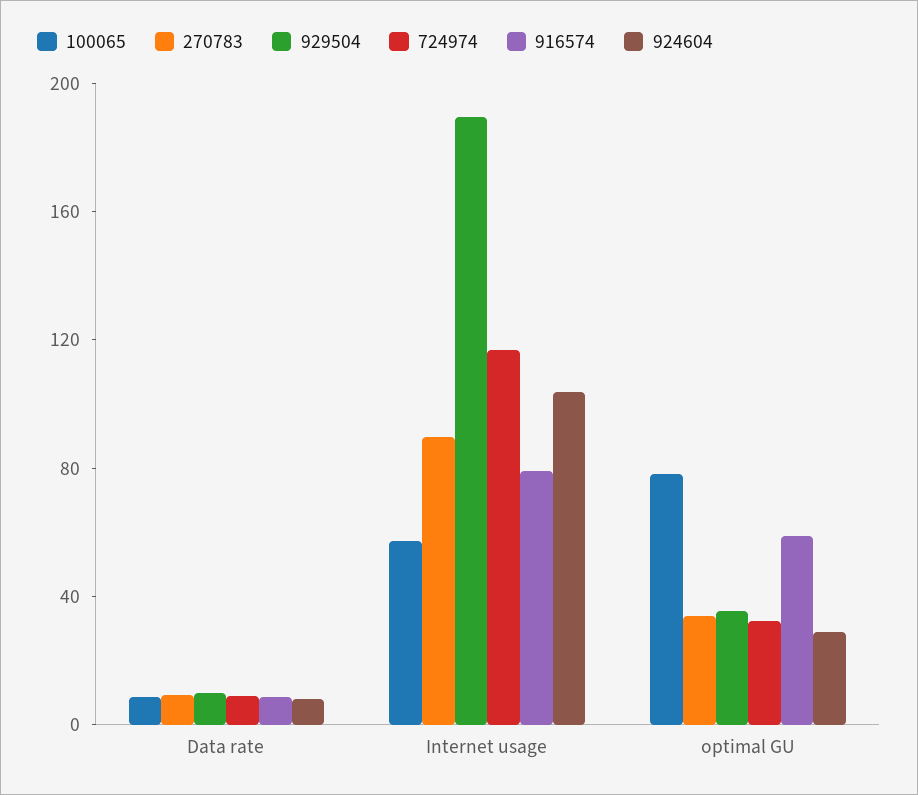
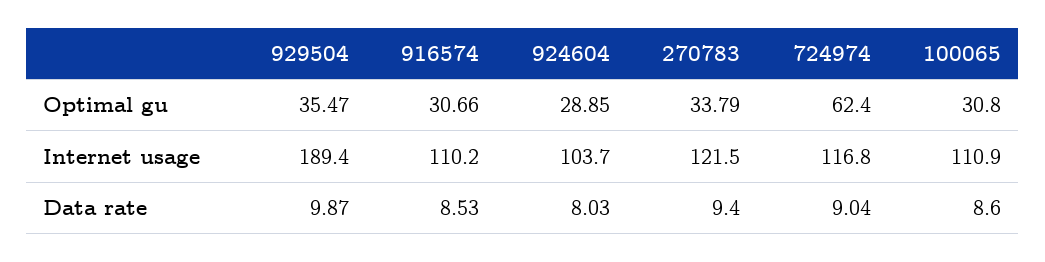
100065, Internet usage: 60 -> 110.9
270783, Internet usage: 90 -> 121.5
916574, Internet usage: 80 -> 110.2
100065, optimal GU: 80 -> 30.8
724974, optimal GU: 30 -> 62.4
916574, optimal GU: 60 -> 30.66

